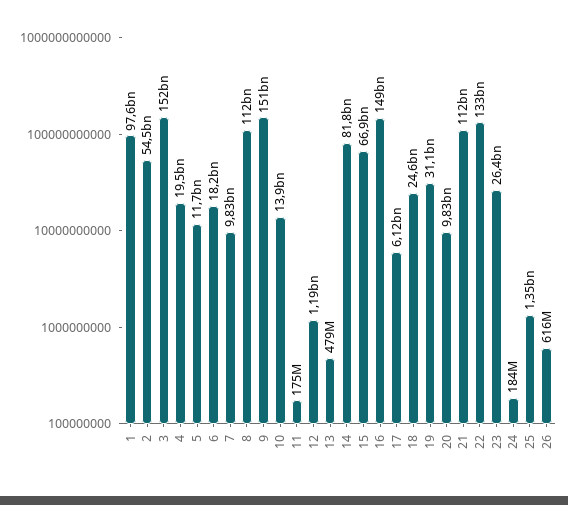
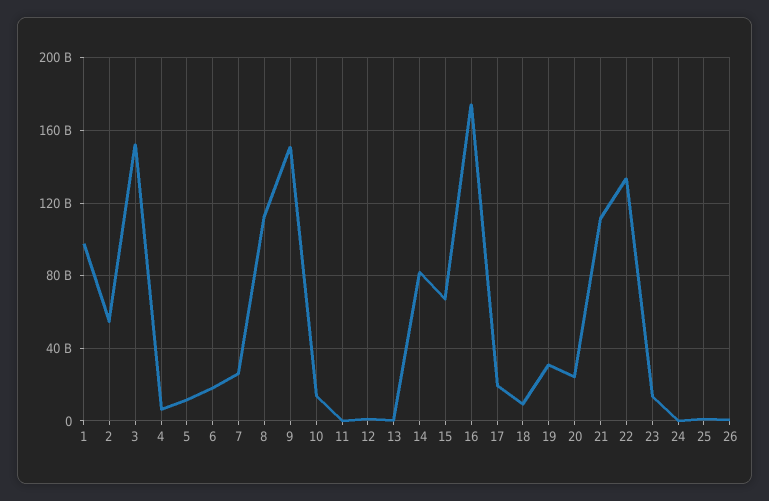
4: 19500000000 -> 5000000000
7: 9830000000 -> 25000000000
16: 149000000000 -> 175000000000
17: 6120000000 -> 20000000000
18: 24600000000 -> 10000000000
20: 9830000000 -> 25000000000
23: 26400000000 -> 15000000000

